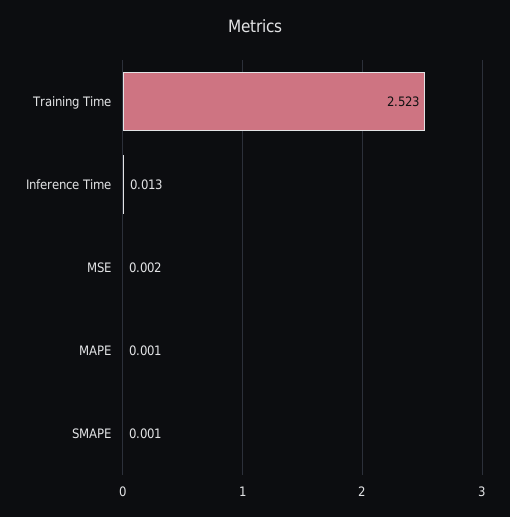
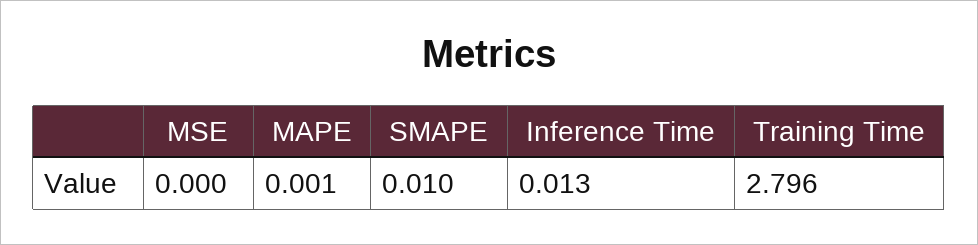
Training Time: 2.523 -> 2.796
MSE: 0.002 -> 0
SMAPE: 0.001 -> 0.01

